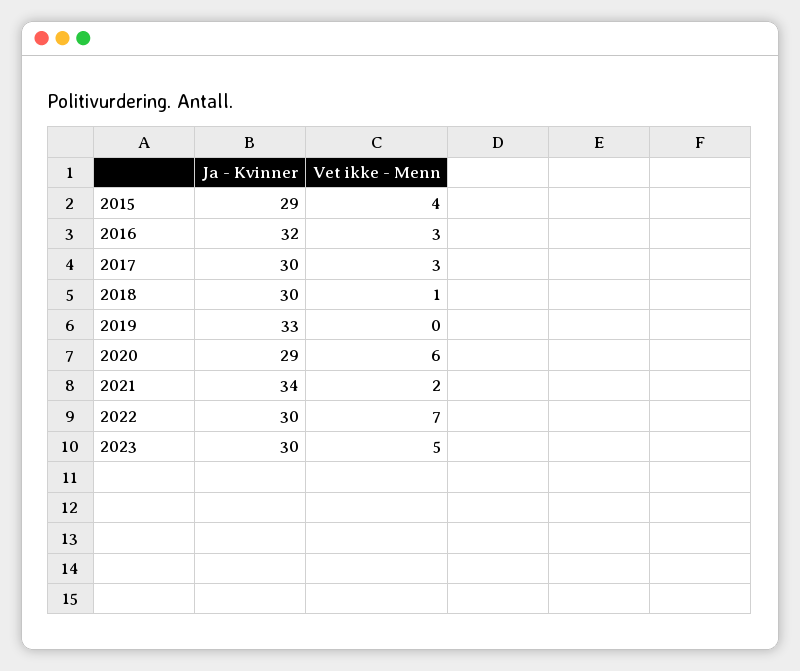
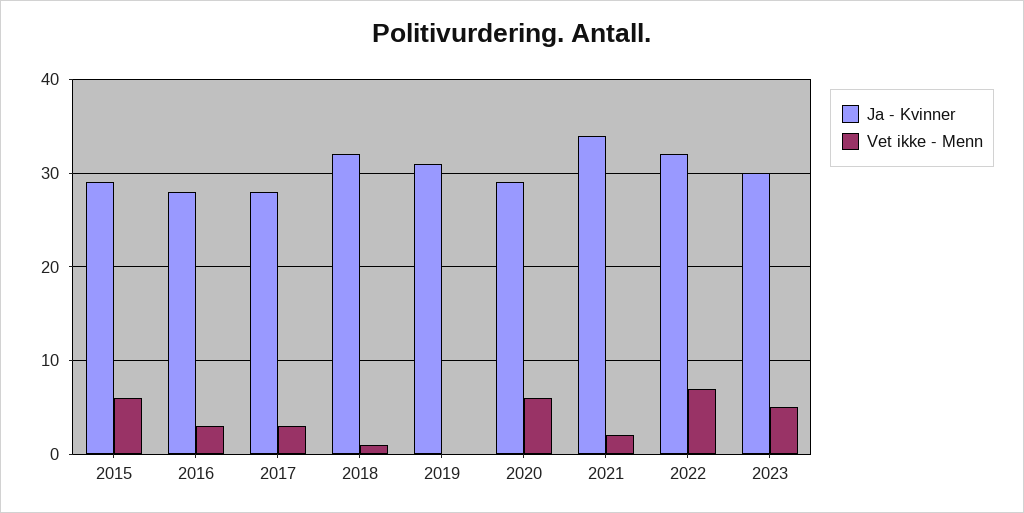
Vet ikke - Menn, 2015: 4 -> 6
Ja - Kvinner, 2016: 32 -> 28
Ja - Kvinner, 2017: 30 -> 28
Ja - Kvinner, 2018: 30 -> 32
Ja - Kvinner, 2019: 33 -> 31
Ja - Kvinner, 2022: 30 -> 32

